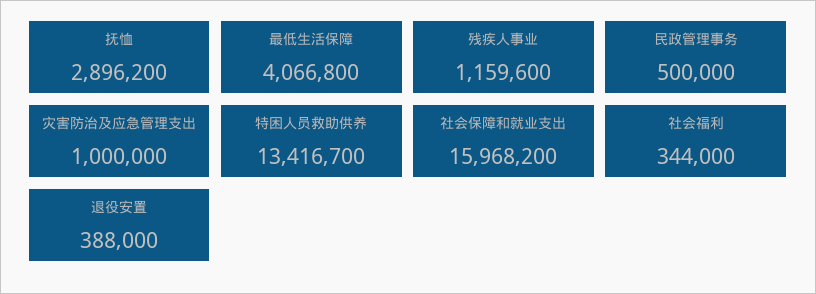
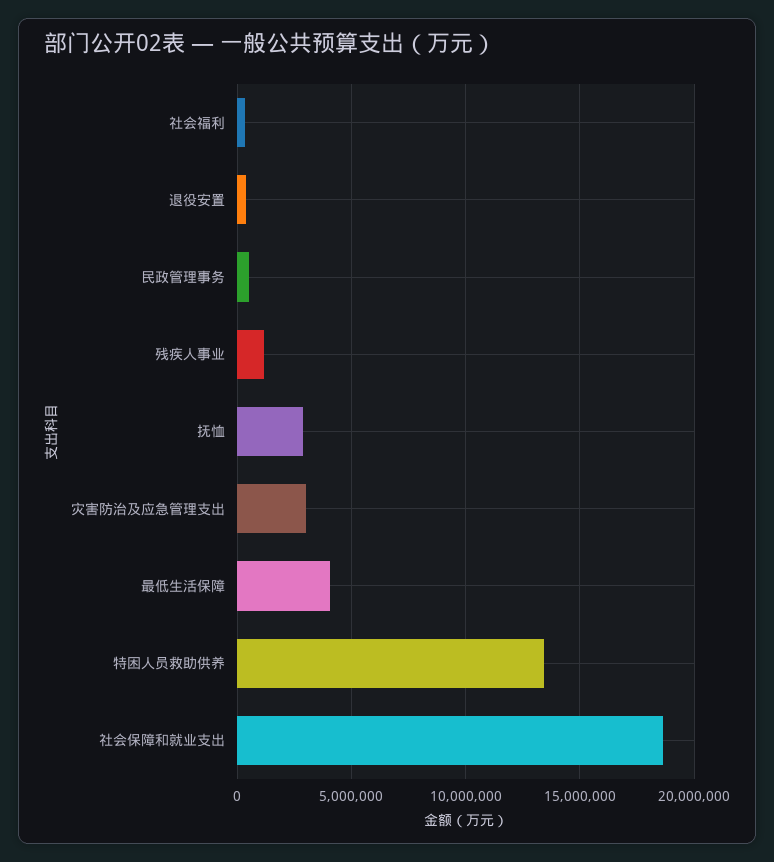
灾害防治及应急管理支出: 1000000 -> 3000000
社会保障和就业支出: 15968200 -> 18500000

